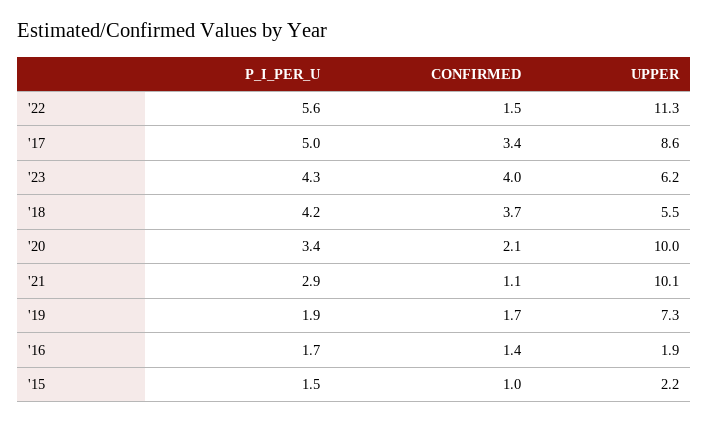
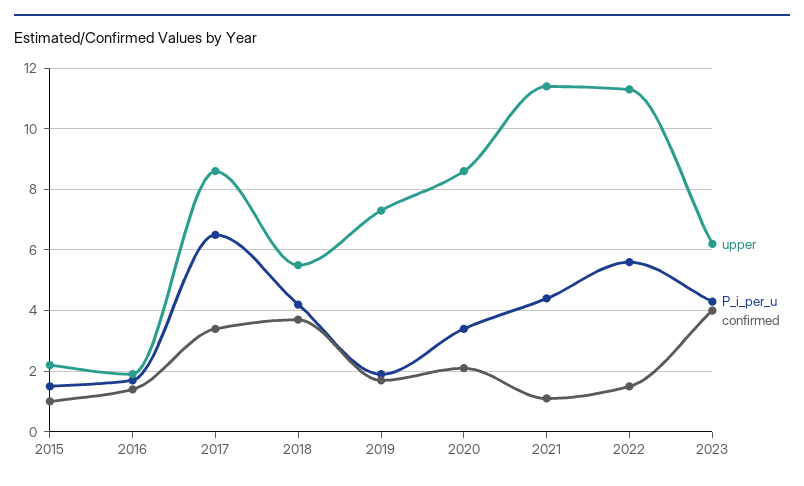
P_I_PER_U, '17: 5 -> 6.5
UPPER, '20: 10 -> 8.5
P_I_PER_U, '21: 2.9 -> 4.5
UPPER, '21: 10.1 -> 11.5

